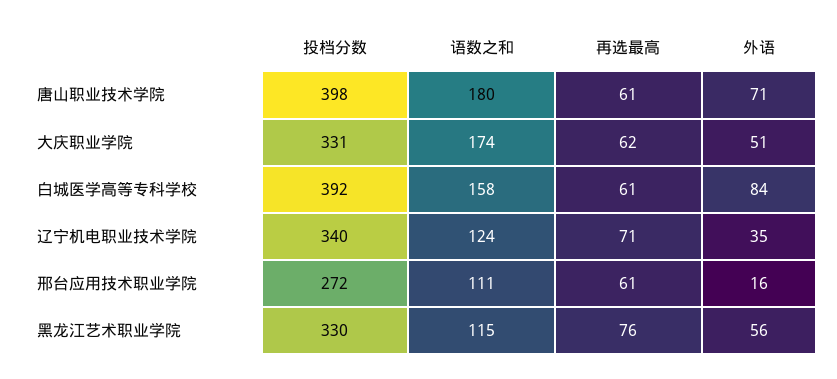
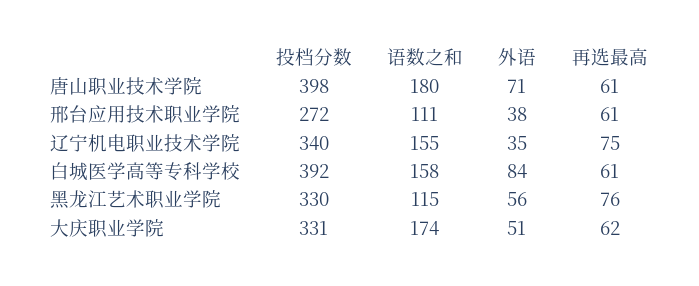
语数之和, 辽宁机电职业技术学院: 124 -> 155
再选最高, 辽宁机电职业技术学院: 71 -> 75
外语, 邢台应用技术职业学院: 16 -> 38

